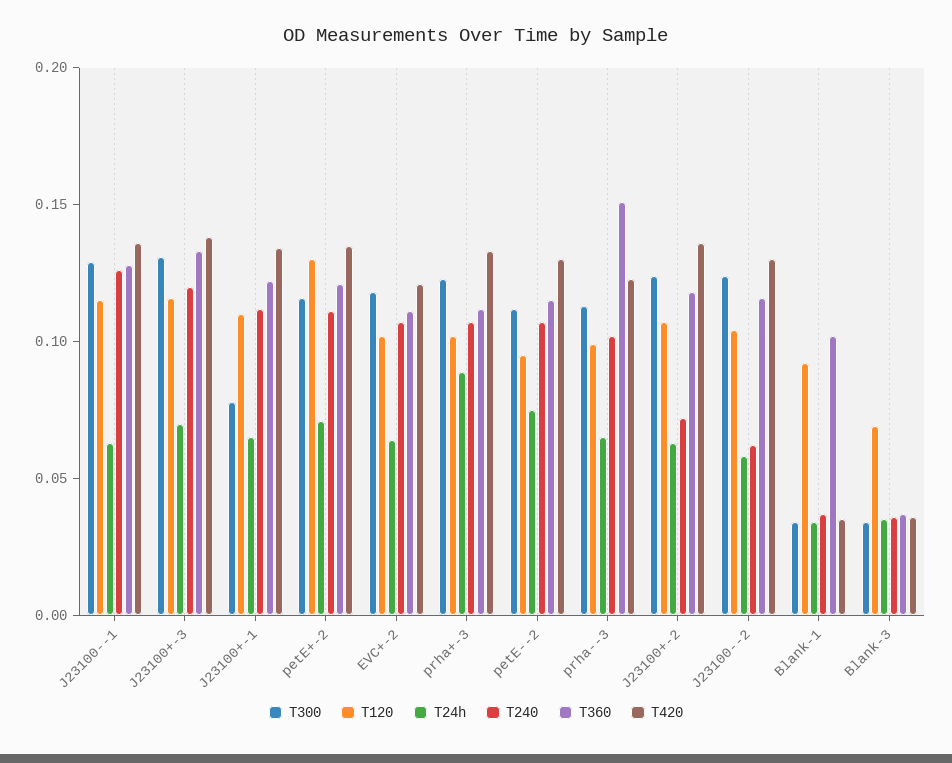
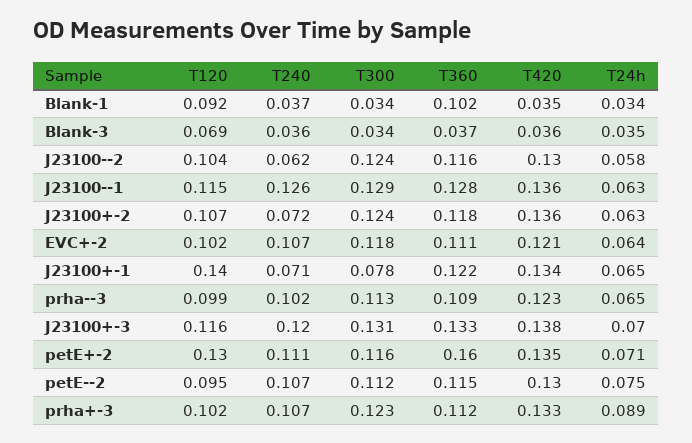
T120, J23100+-1: 0.11 -> 0.14
T240, J23100+-1: 0.11 -> 0.071
T360, petE+-2: 0.12 -> 0.16
T360, prha--3: 0.15 -> 0.109

